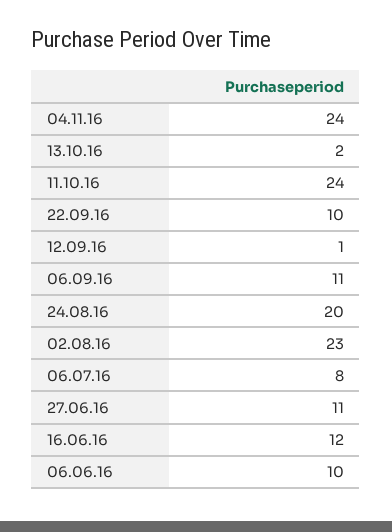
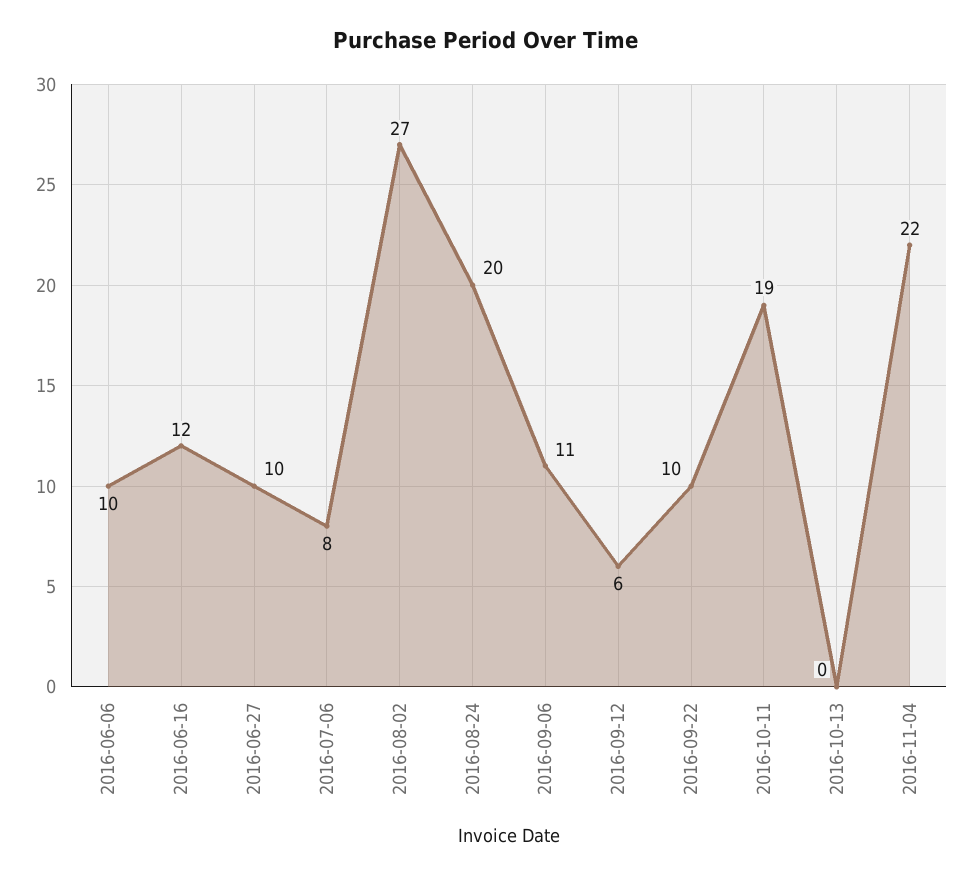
04.11.16: 24 -> 22
13.10.16: 2 -> 0
11.10.16: 24 -> 19
12.09.16: 1 -> 6
02.08.16: 23 -> 27
27.06.16: 11 -> 10

